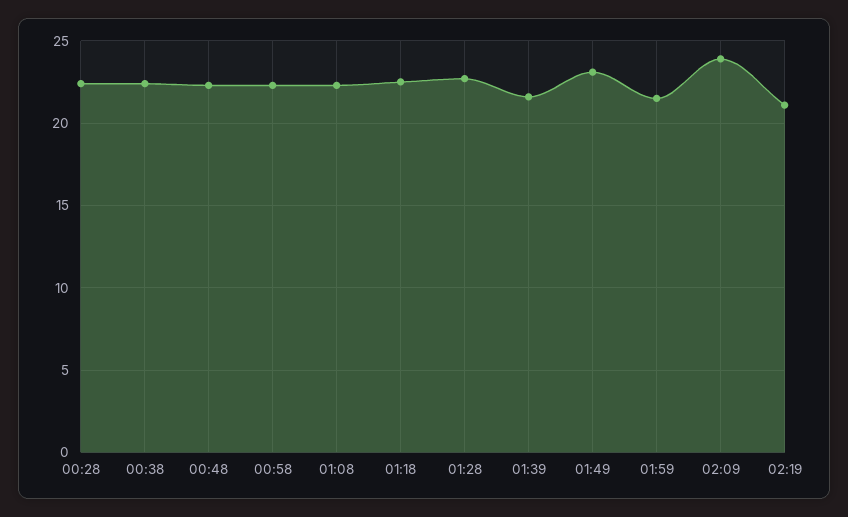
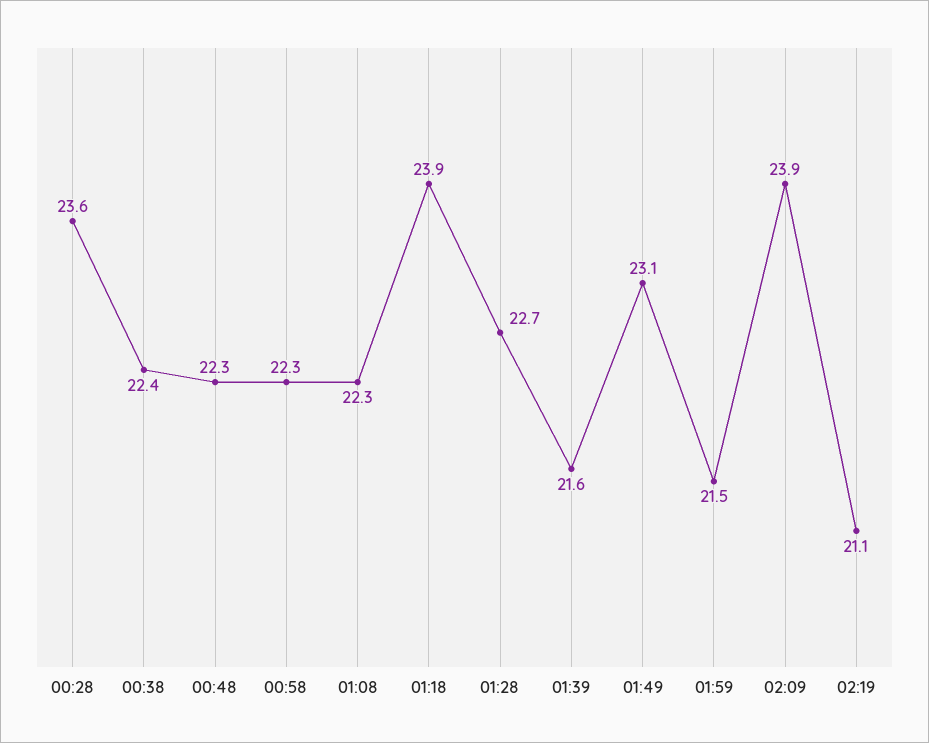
00:28: 22.5 -> 23.6
01:18: 22.5 -> 23.9

